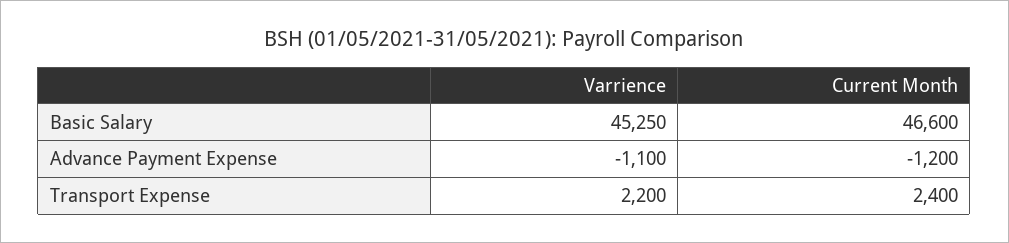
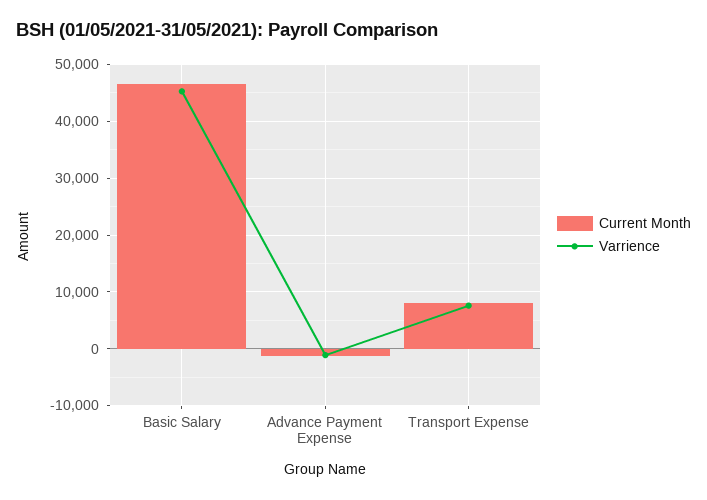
Varrience, Transport Expense: 2200 -> 8000
Current Month, Transport Expense: 2400 -> 8000

